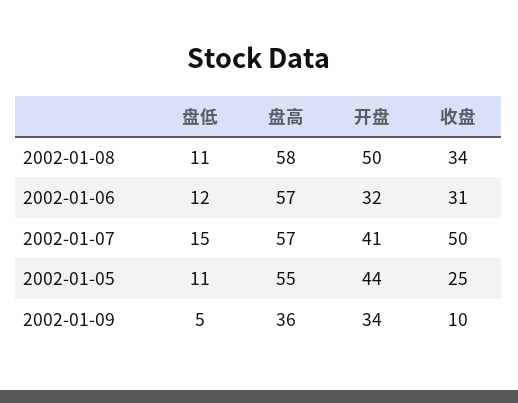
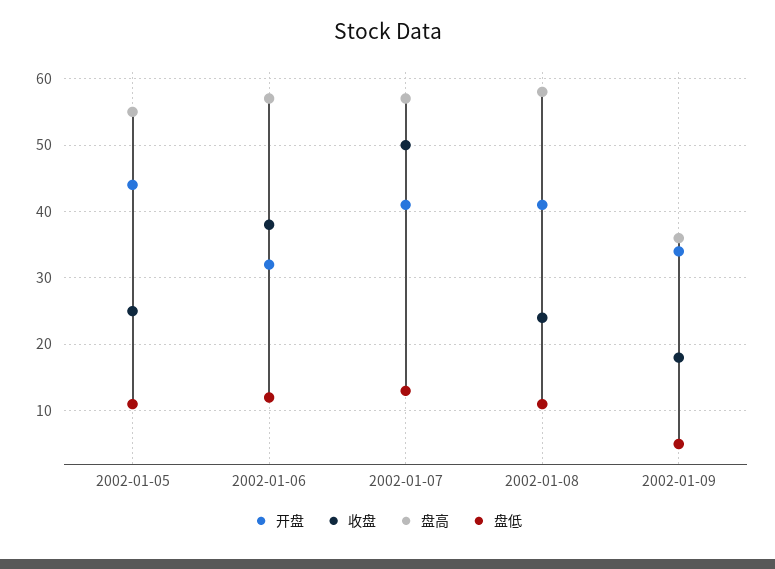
开盘, 2002-01-08: 50 -> 41
收盘, 2002-01-08: 34 -> 24
收盘, 2002-01-06: 31 -> 38
盘低, 2002-01-07: 15 -> 13
收盘, 2002-01-09: 10 -> 18

